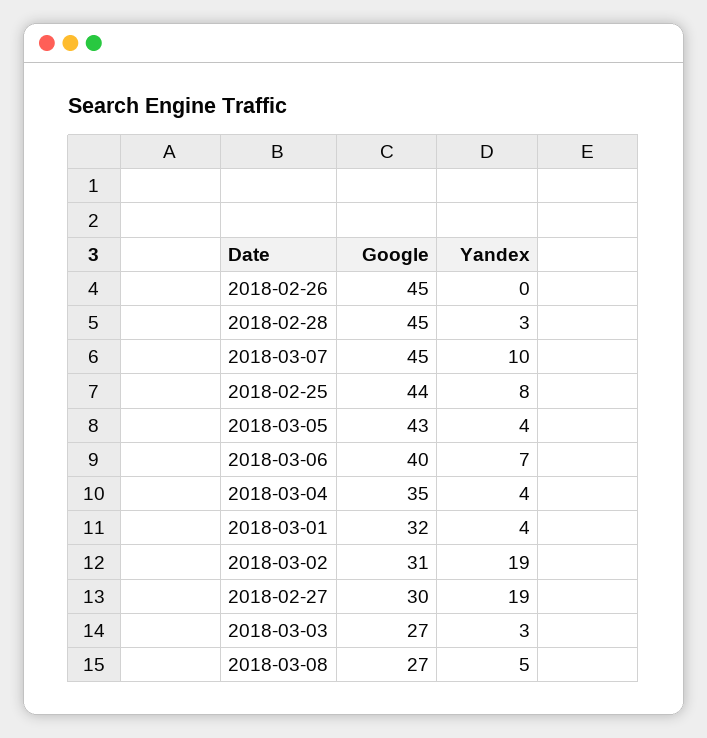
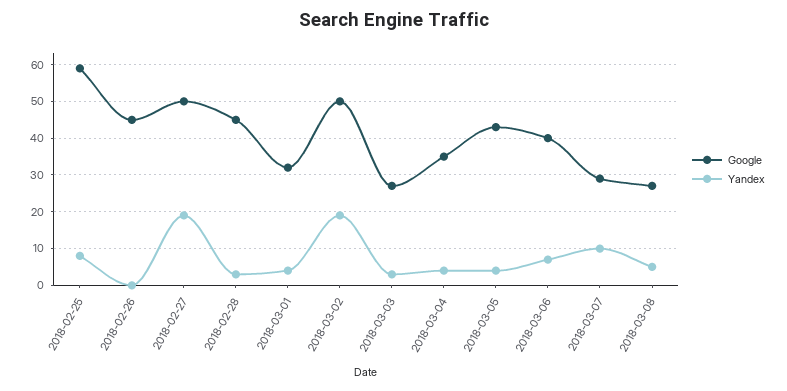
Google, 2018-03-07: 45 -> 30
Google, 2018-02-25: 44 -> 60
Google, 2018-03-02: 31 -> 50
Google, 2018-02-27: 30 -> 50

